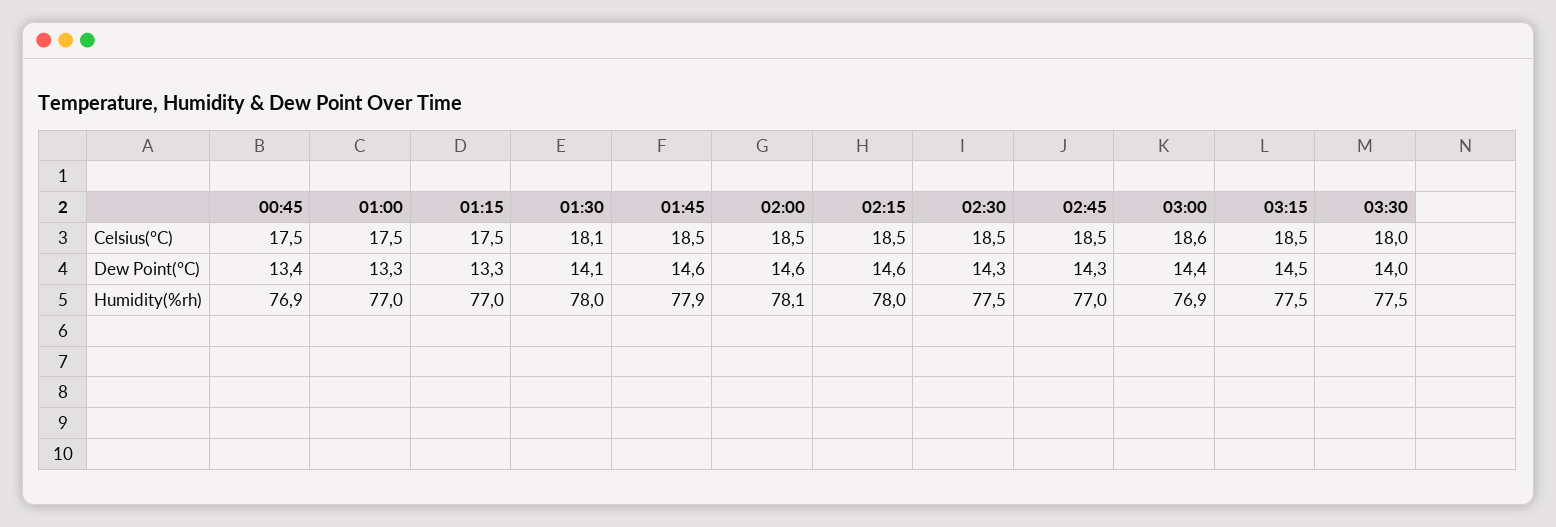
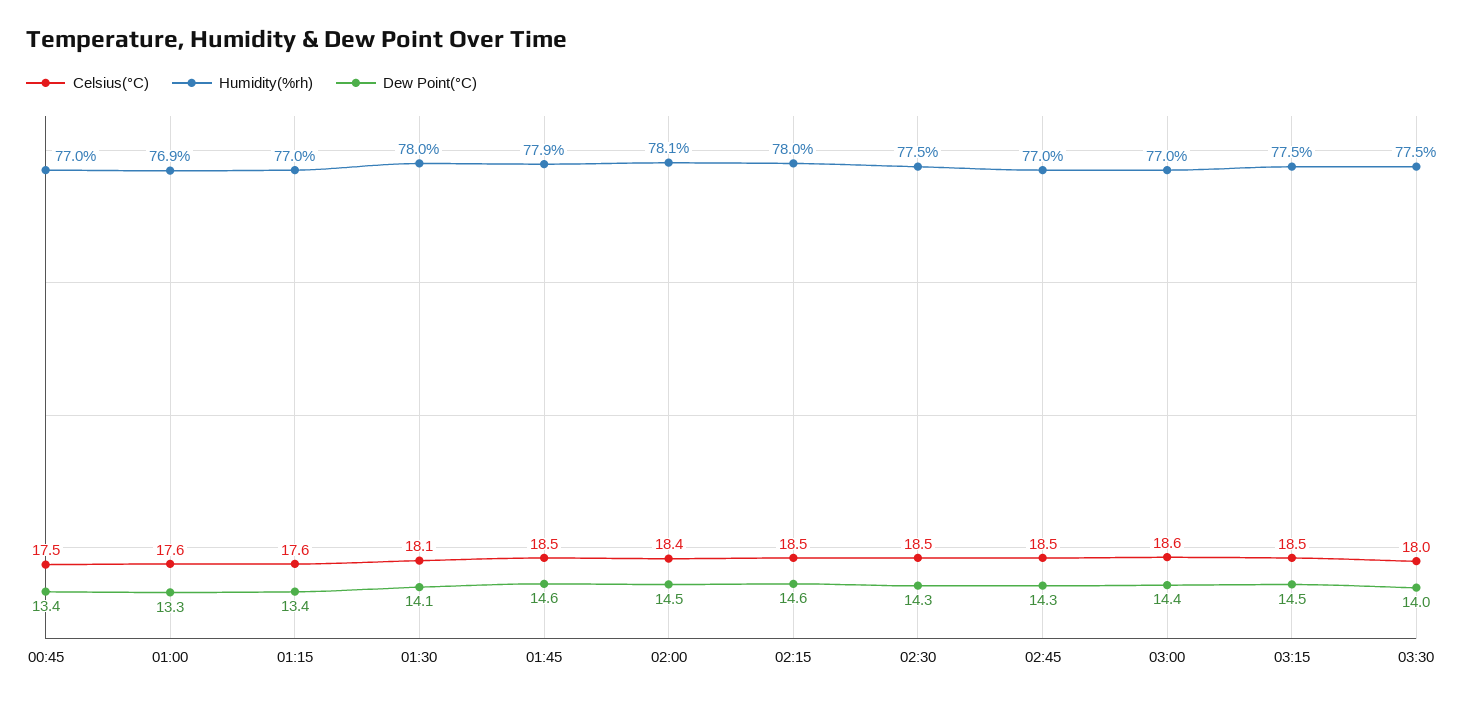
Celsius(°C), 01:00: 17.5 -> 17.6
Celsius(°C), 01:15: 17.5 -> 17.6
Celsius(°C), 02:00: 18.5 -> 18.4
Dew Point(°C), 01:15: 13.3 -> 13.4
Dew Point(°C), 02:00: 14.6 -> 14.5
Humidity(%rh), 00:45: 76.9 -> 77
Humidity(%rh), 01:00: 77 -> 76.9
Humidity(%rh), 03:00: 76.9 -> 77

